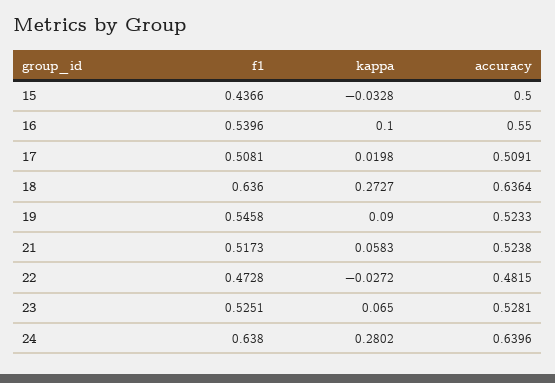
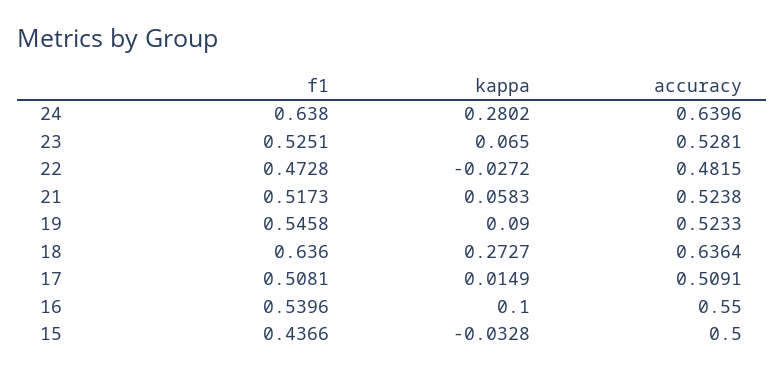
kappa, 17: 0.0198 -> 0.0149

